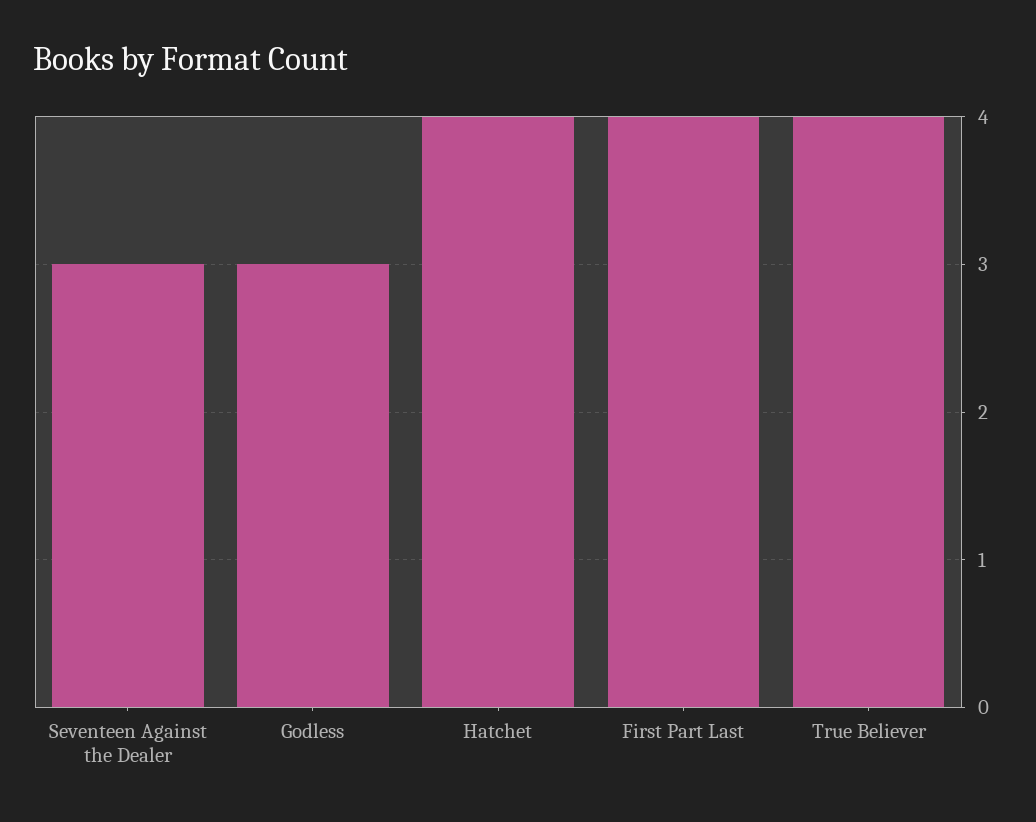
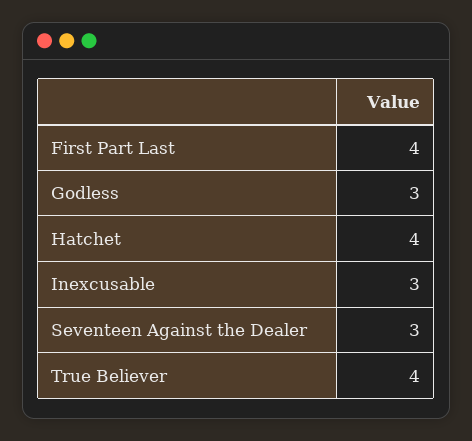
Inexcusable: none -> 3

